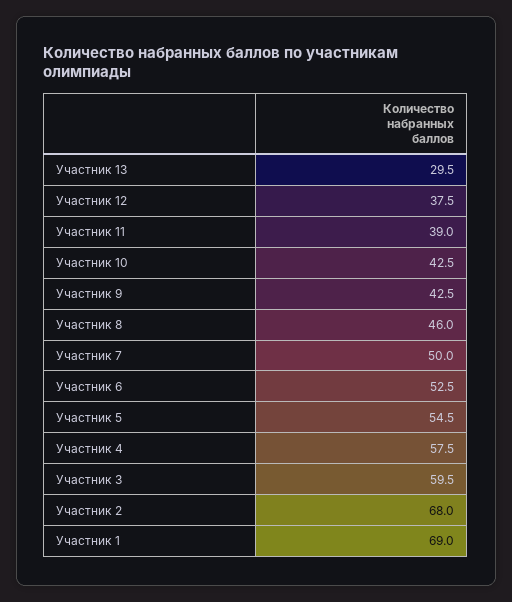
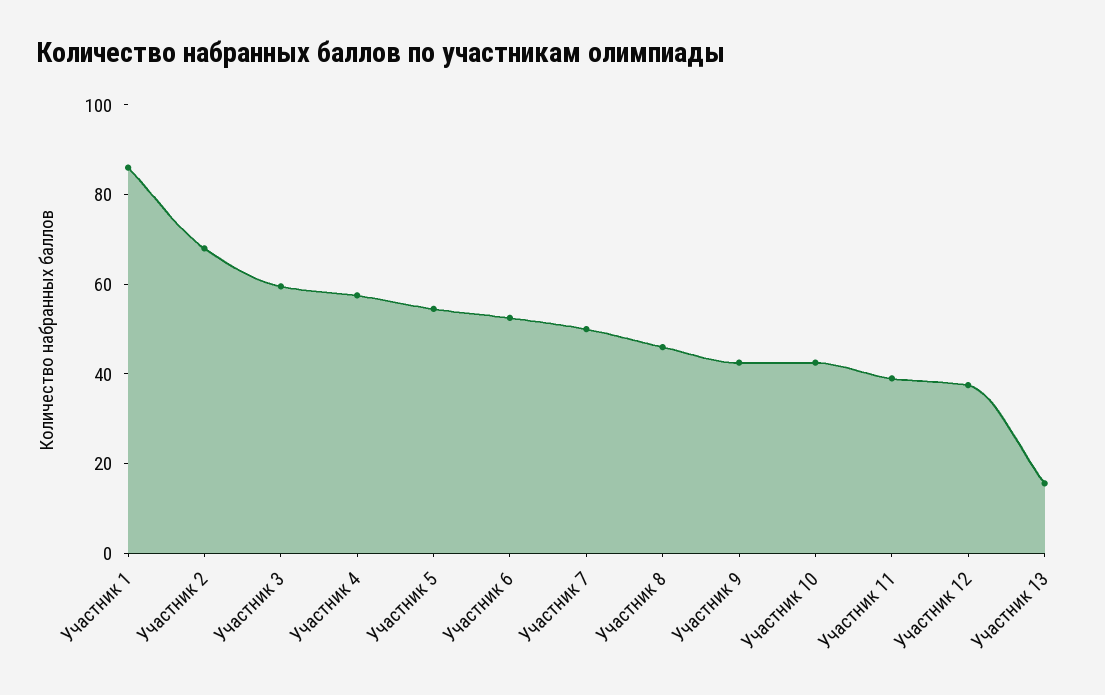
Участник 13: 29.5 -> 15
Участник 1: 69 -> 85

